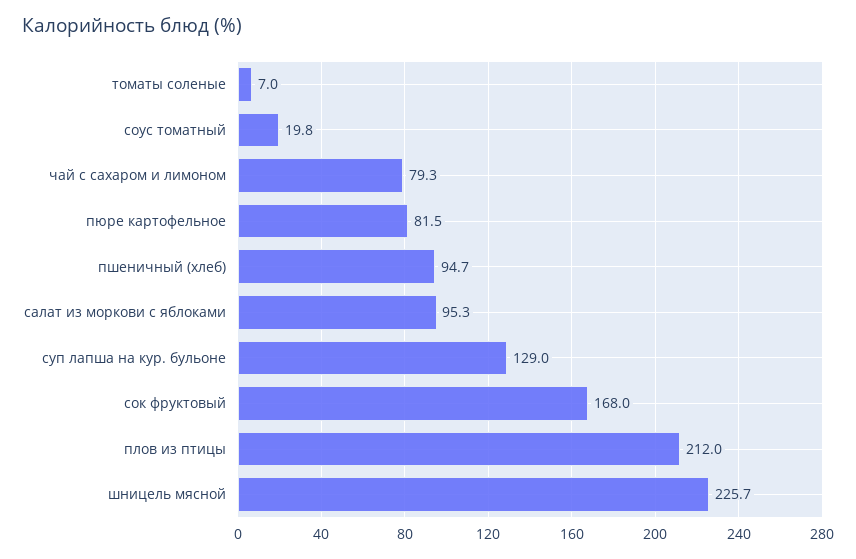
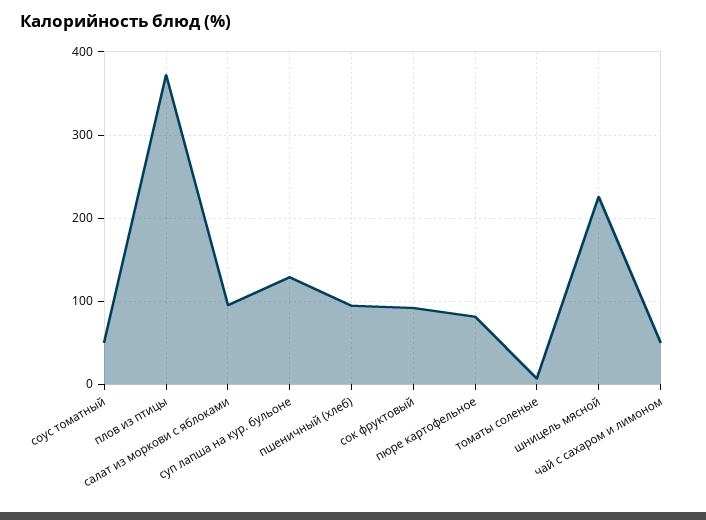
соус томатный: 19.8 -> 50
чай с сахаром и лимоном: 79.3 -> 50
сок фруктовый: 168 -> 90
плов из птицы: 212 -> 370

